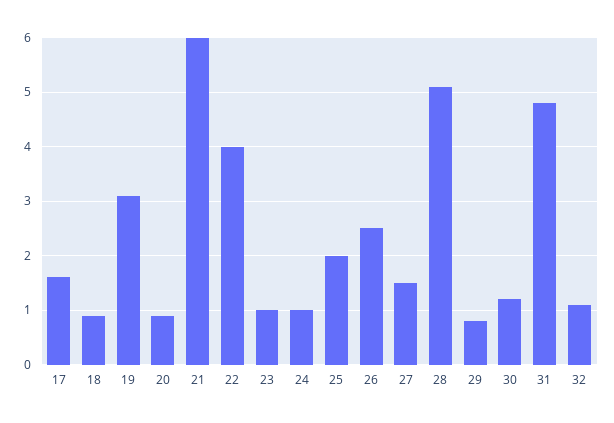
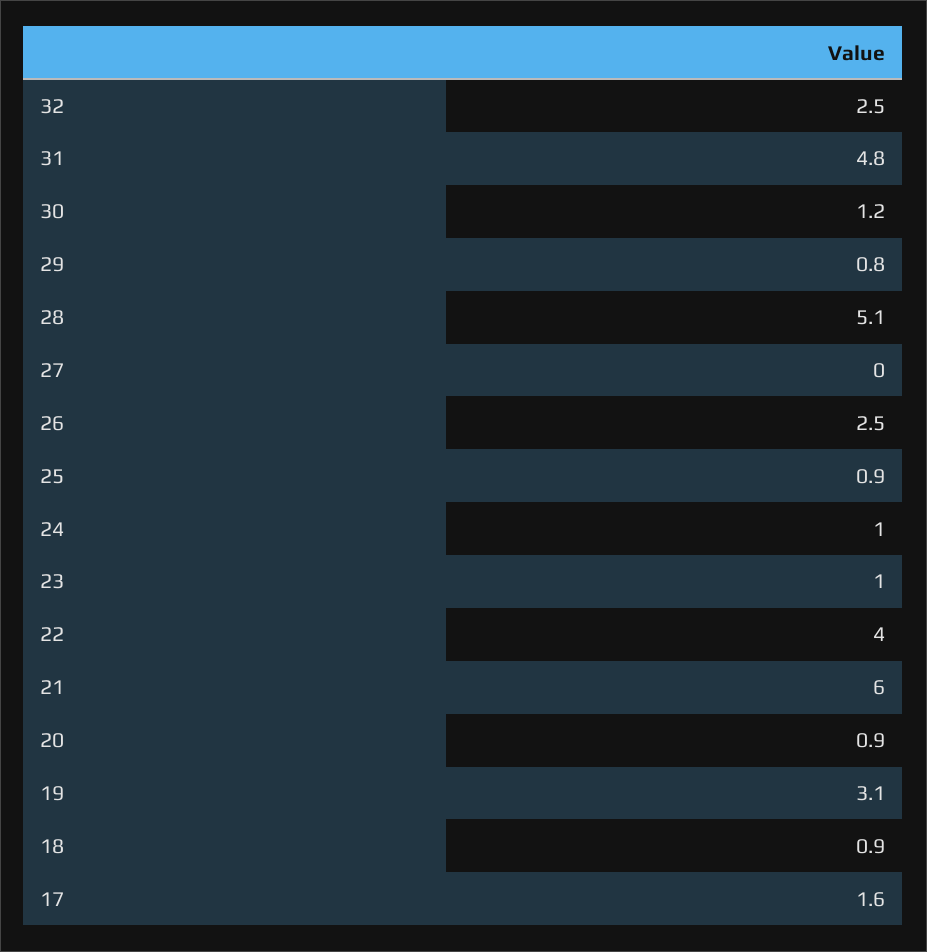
25: 2 -> 0.9
27: 1.5 -> 0
32: 1 -> 2.5

